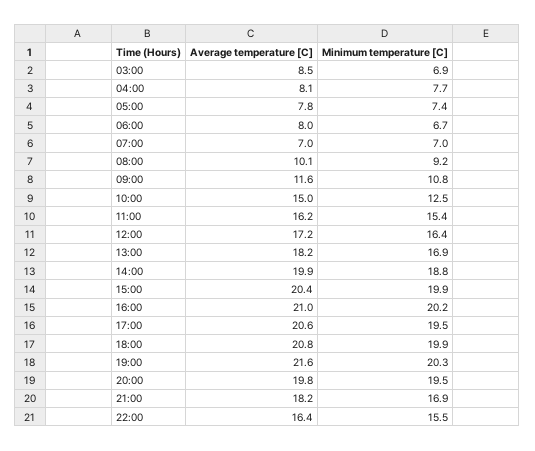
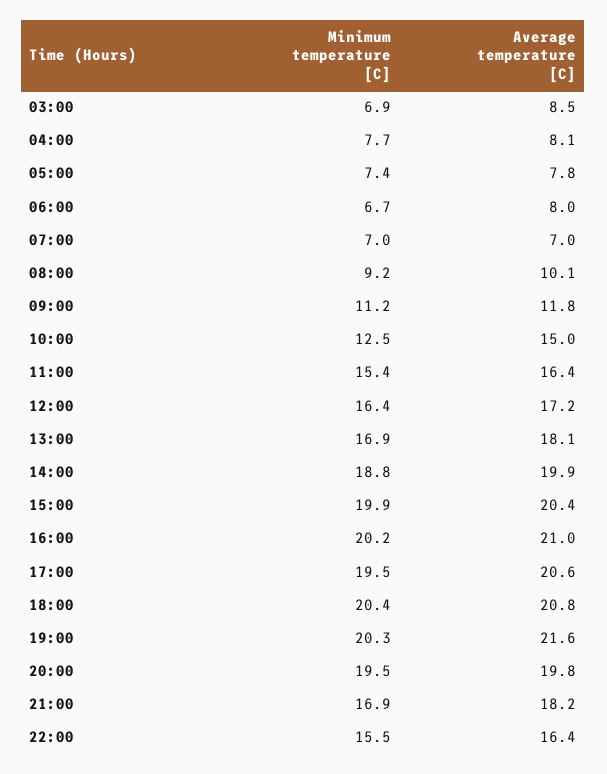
Average temperature [C], 09:00: 11.6 -> 11.8
Minimum temperature [C], 09:00: 10.8 -> 11.2
Average temperature [C], 11:00: 16.2 -> 16.4
Average temperature [C], 13:00: 18.2 -> 18.1
Minimum temperature [C], 18:00: 19.9 -> 20.4

